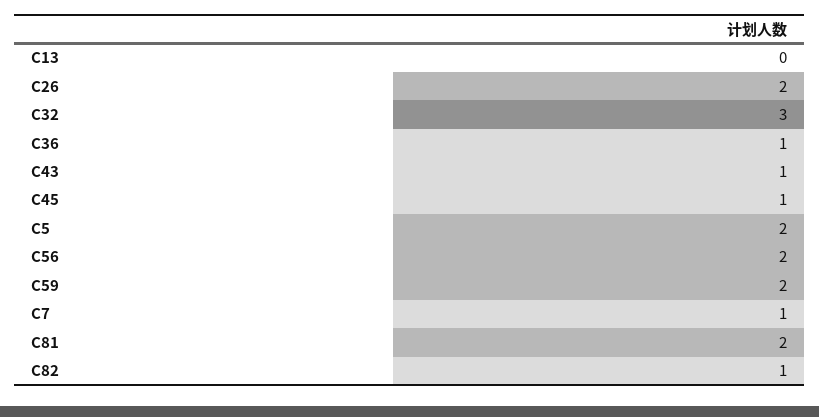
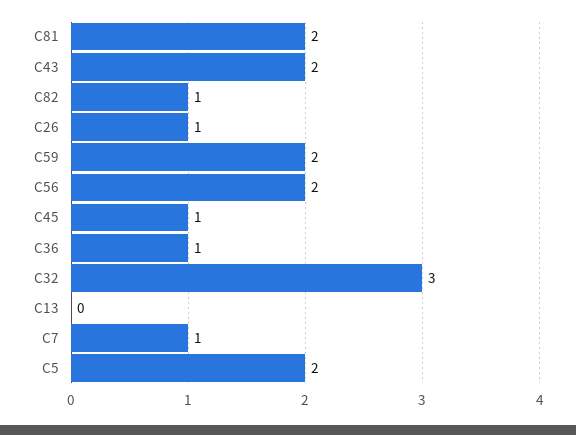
C26: 2 -> 1
C43: 1 -> 2

